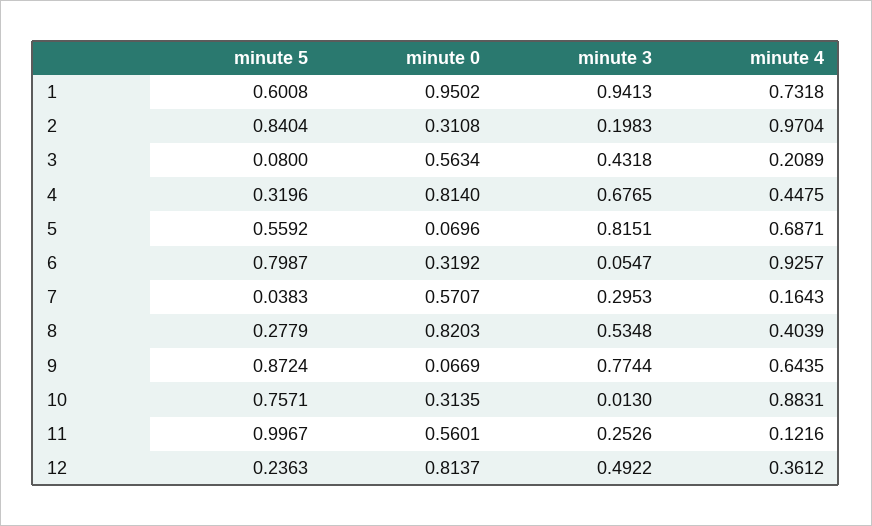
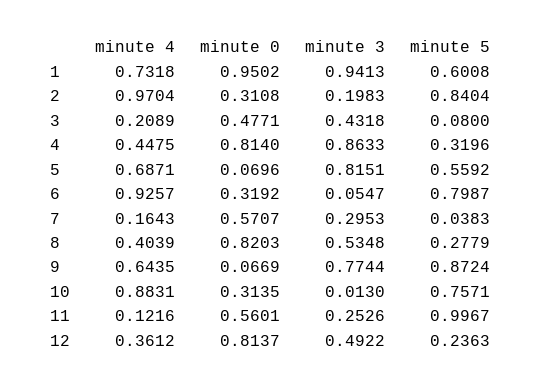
minute 0, 3: 0.5634 -> 0.4771
minute 3, 4: 0.6765 -> 0.8633

